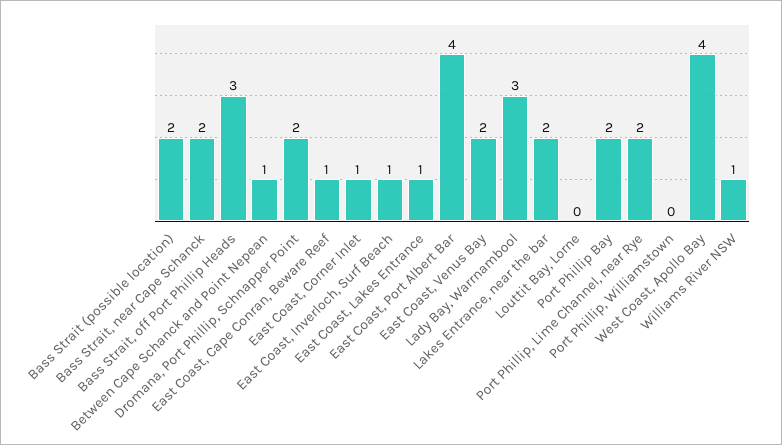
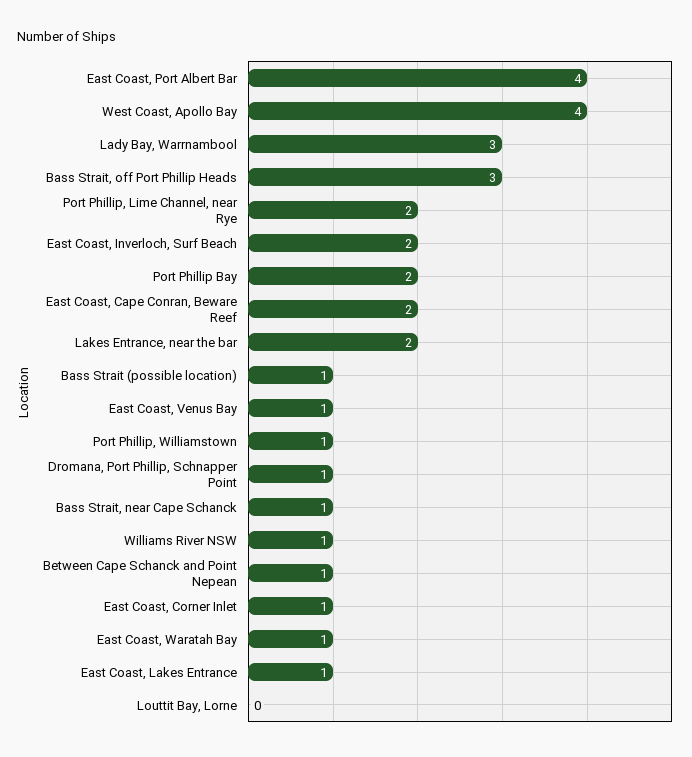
Bass Strait (possible location): 2 -> 1
Bass Strait, near Cape Schanck: 2 -> 1
Dromana, Port Phillip, Schnapper Point: 2 -> 1
East Coast, Cape Conran, Beware Reef: 1 -> 2
East Coast, Inverloch, Surf Beach: 1 -> 2
East Coast, Venus Bay: 2 -> 1
Port Phillip, Williamstown: 0 -> 1
East Coast, Waratah Bay: none -> 1

